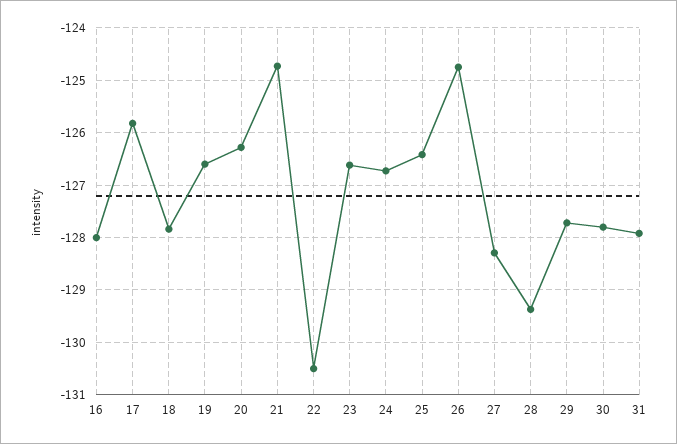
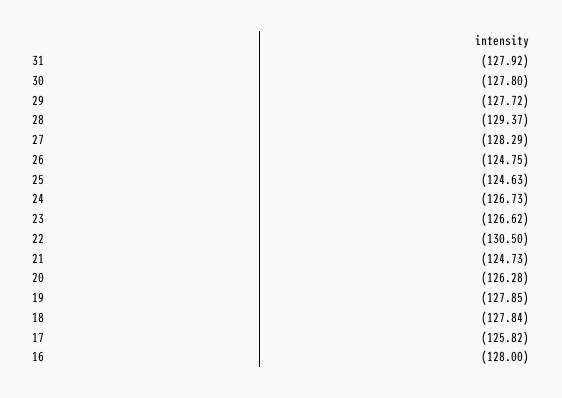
19: -126.6 -> -127.85
25: -126.4 -> -124.63

